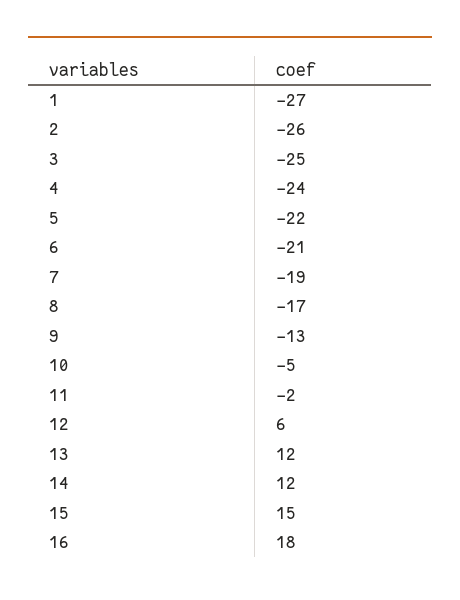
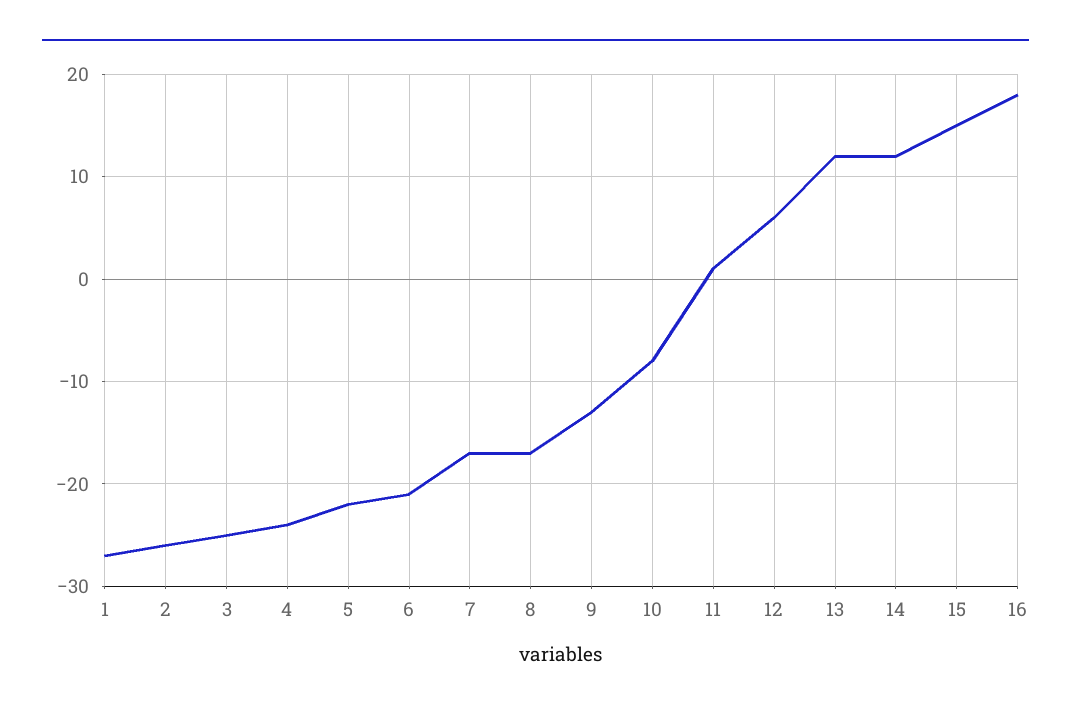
7: -19 -> -17
10: -5 -> -8
11: -2 -> 1

